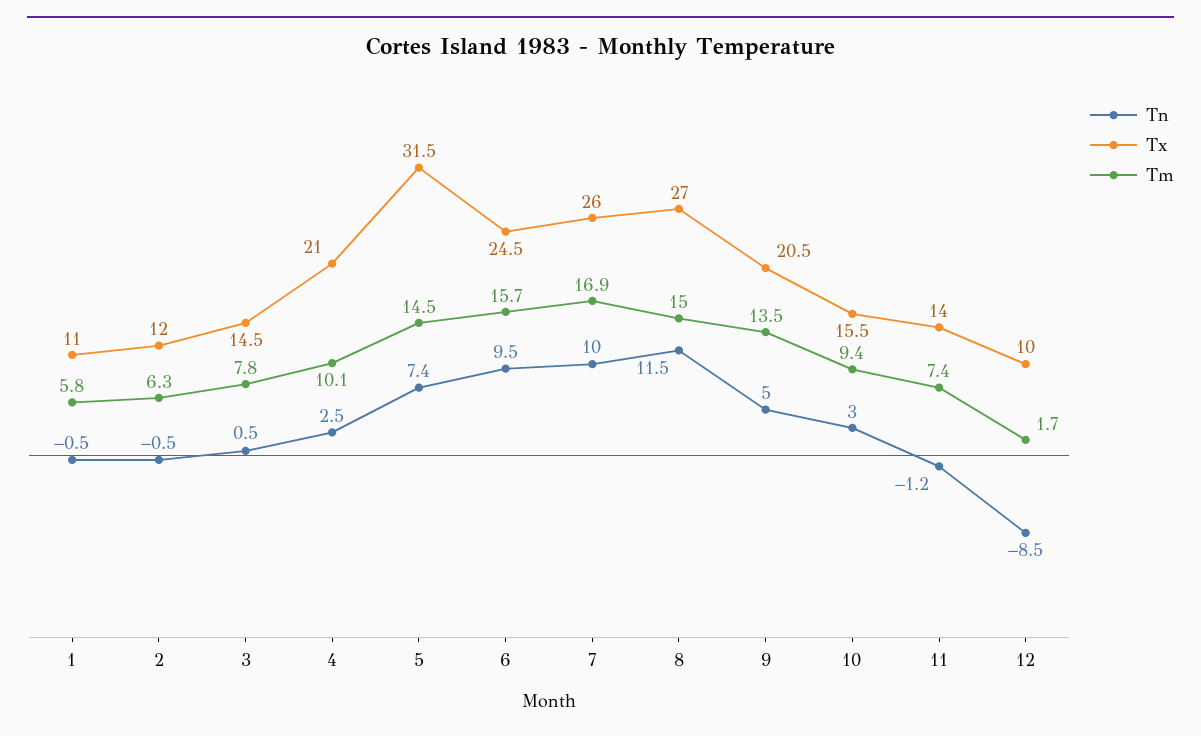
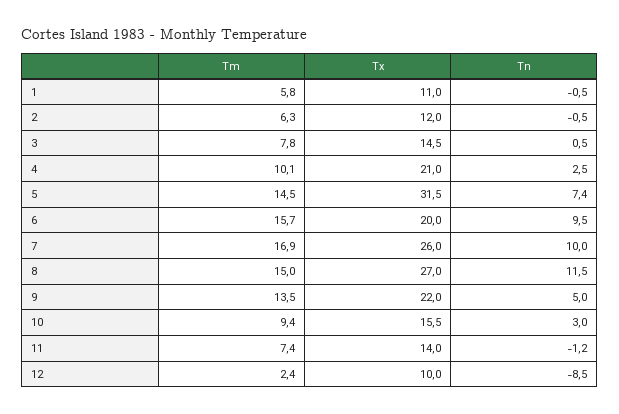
Tx, 6: 24.5 -> 20
Tx, 9: 20.5 -> 22
Tm, 12: 1.7 -> 2.4

